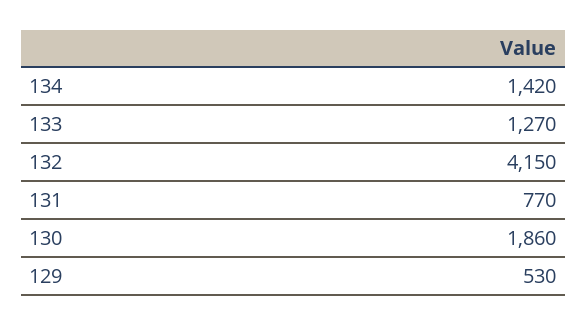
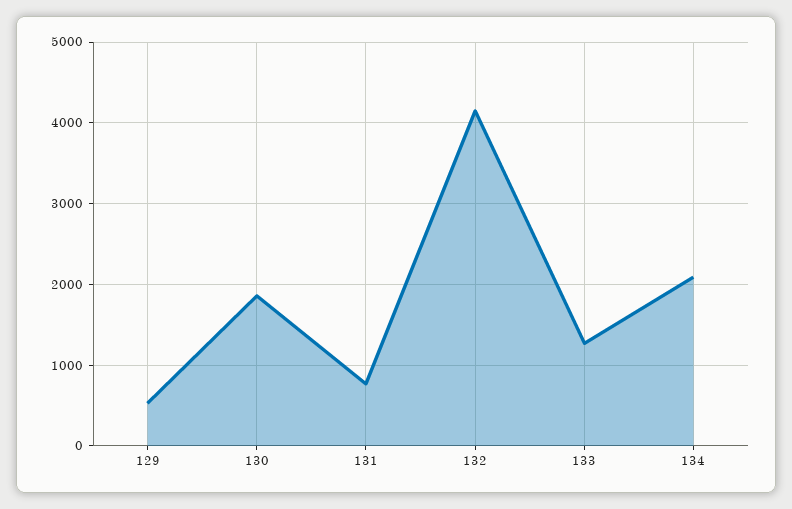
134: 1420 -> 2100

